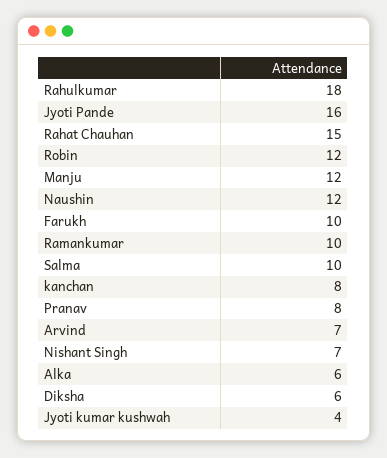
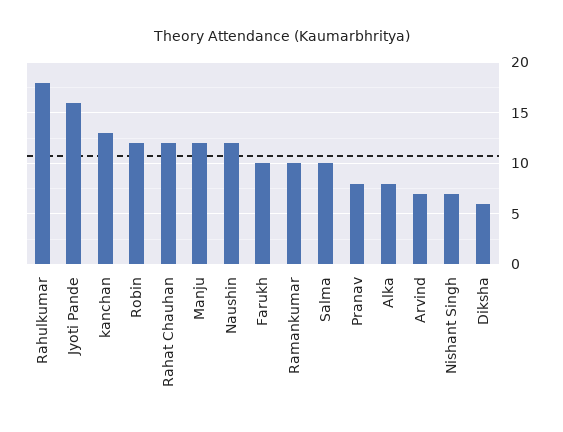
Rahat Chauhan: 15 -> 12
kanchan: 8 -> 13
Alka: 6 -> 8
Jyoti kumar kushwah: 4 -> none

